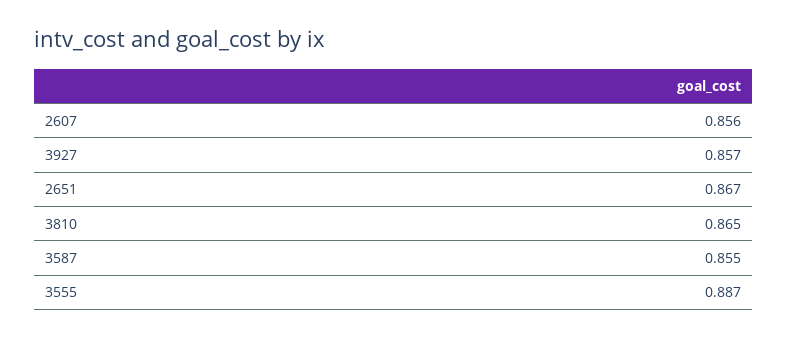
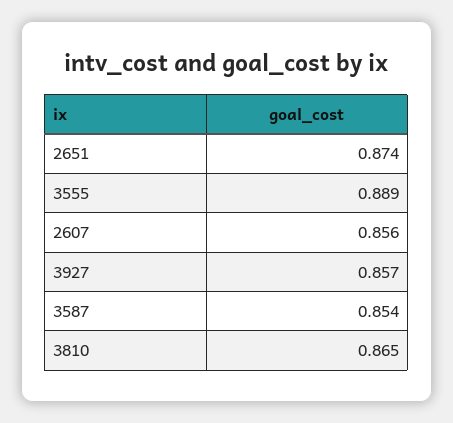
2651: 0.867 -> 0.874
3587: 0.855 -> 0.854
3555: 0.887 -> 0.889

